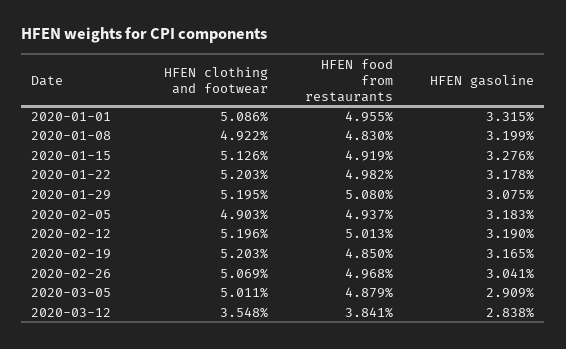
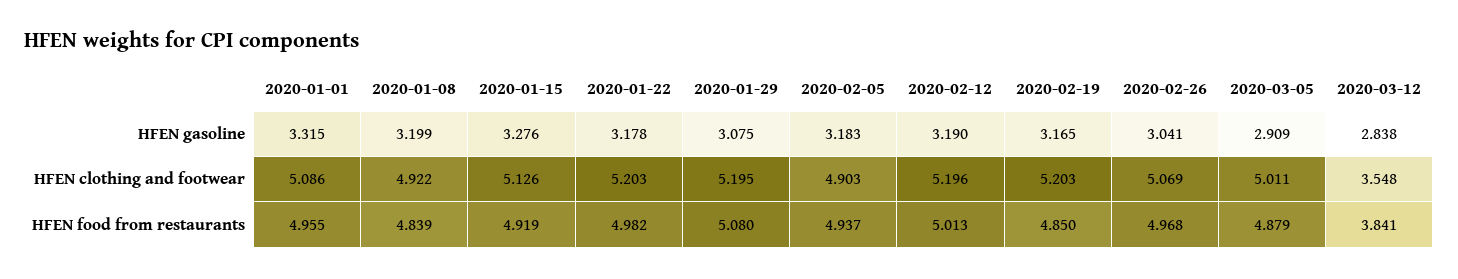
HFEN food from restaurants, 2020-01-08: 4.83 -> 4.839

